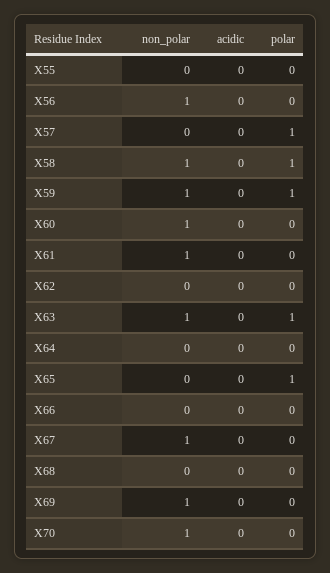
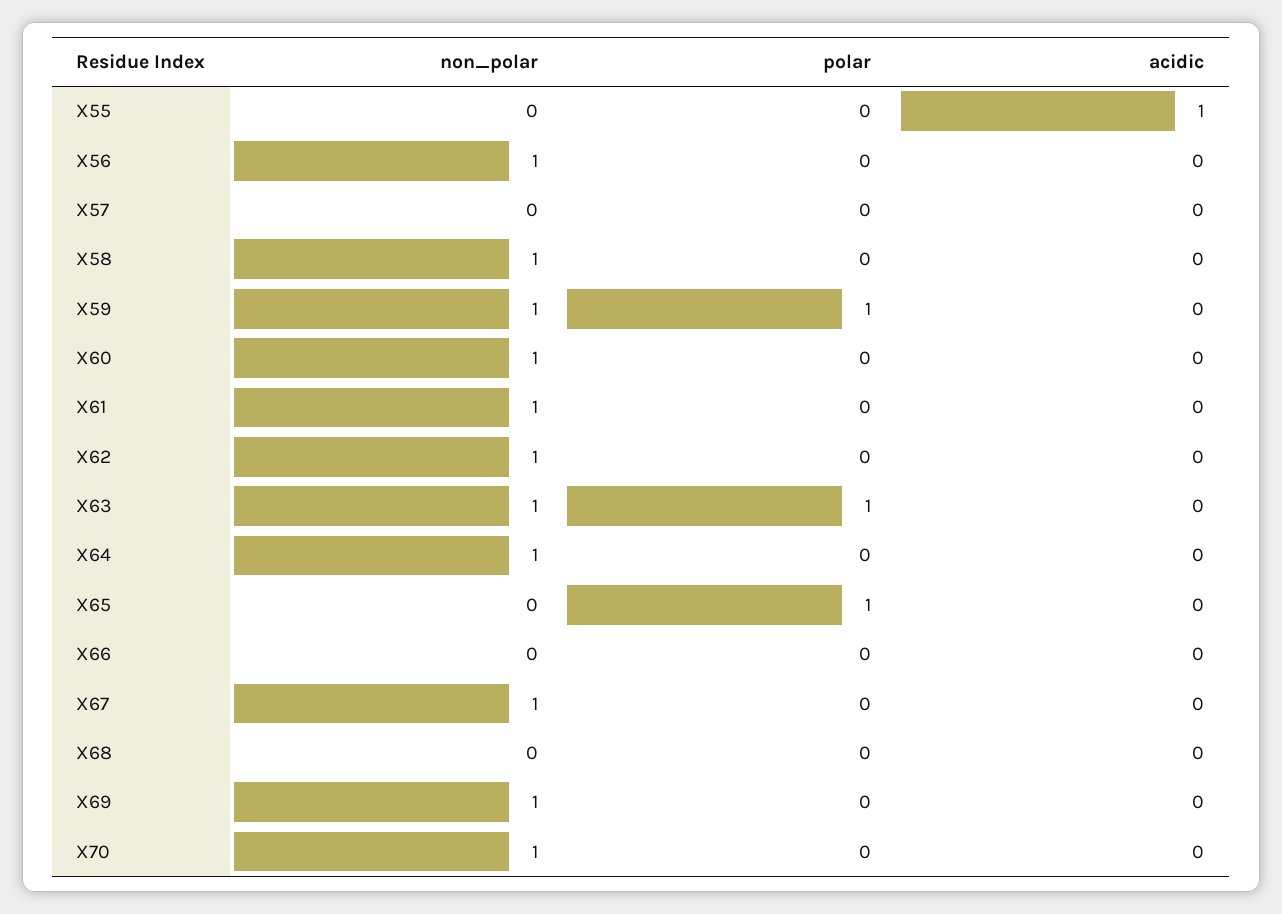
acidic, X55: 0 -> 1
polar, X57: 1 -> 0
polar, X58: 1 -> 0
non_polar, X62: 0 -> 1
non_polar, X64: 0 -> 1

